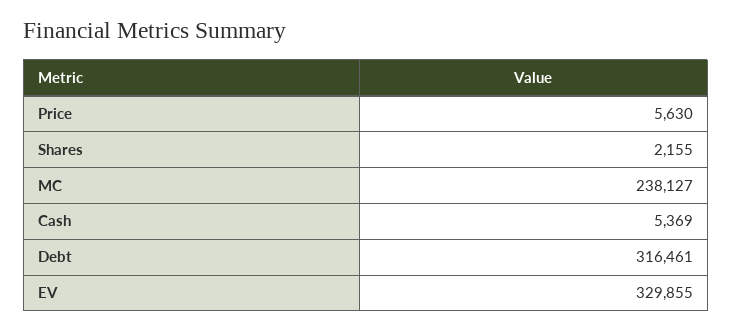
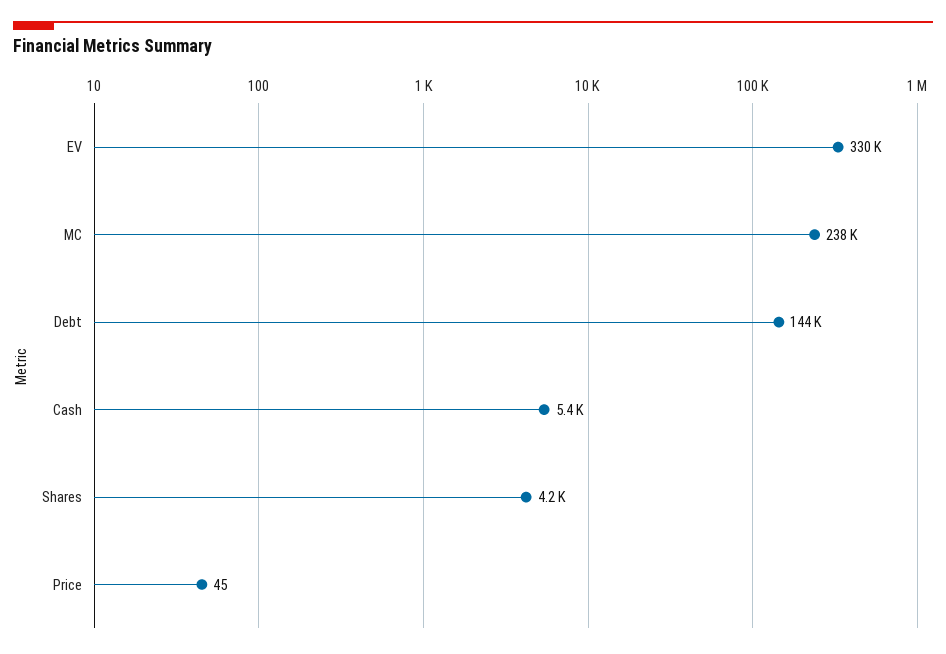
Price: 5630 -> 45
Shares: 2155 -> 4200
Debt: 316461 -> 144000

